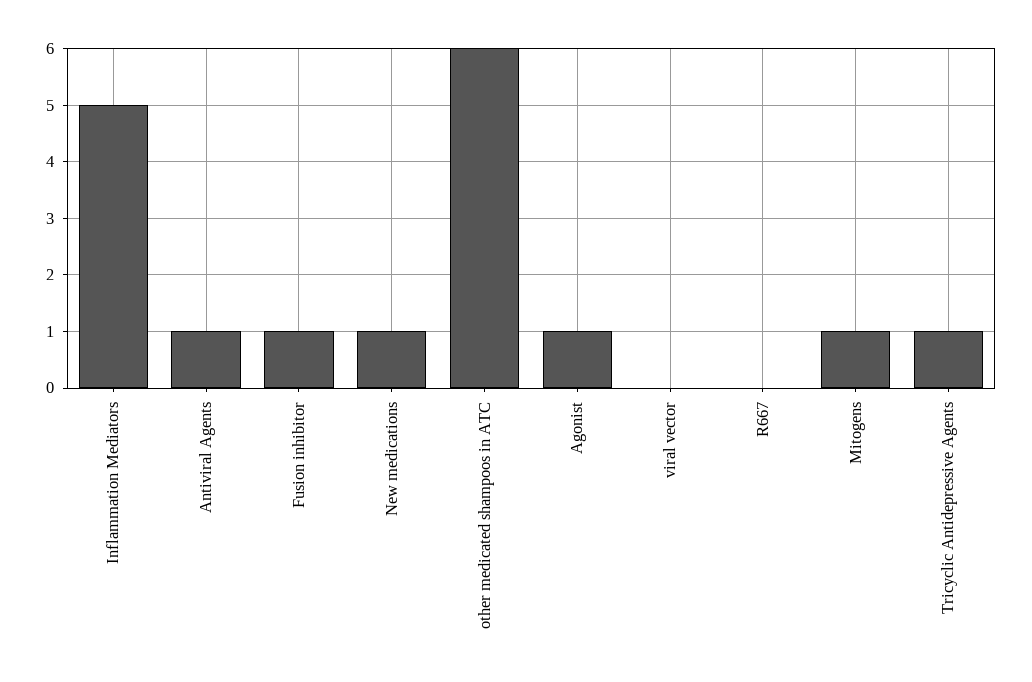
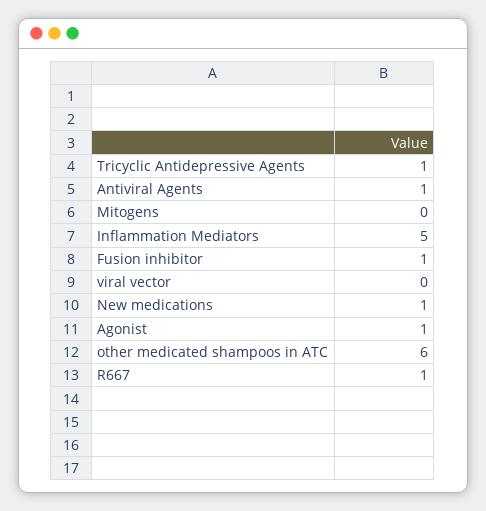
R667: 0 -> 1
Mitogens: 1 -> 0

